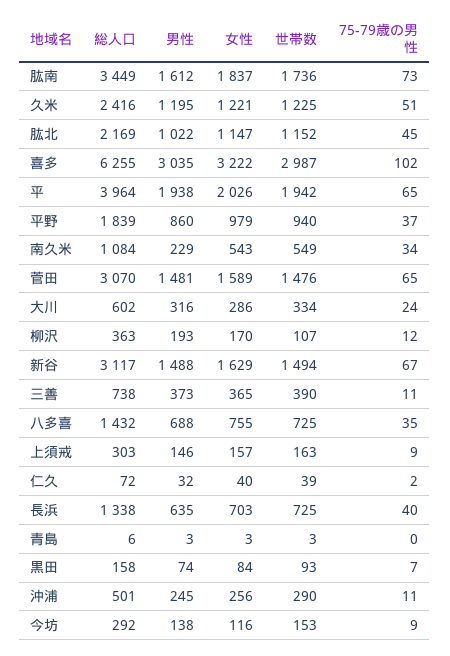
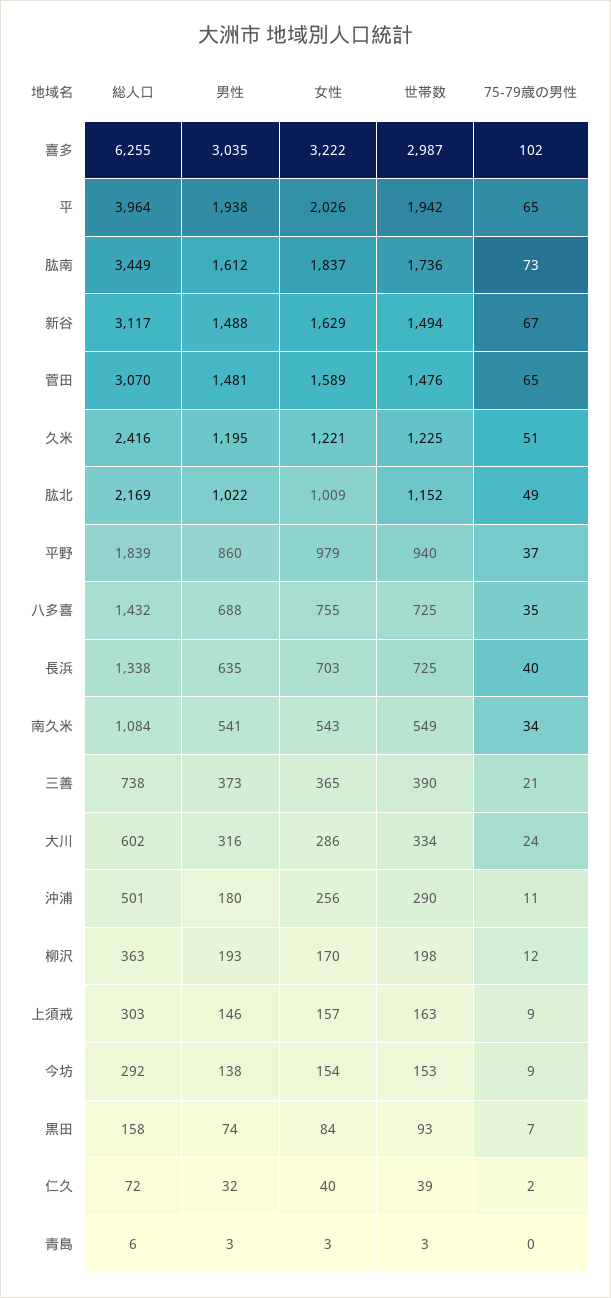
女性, 肱北: 1147 -> 1009
75-79歳の男性, 肱北: 45 -> 49
男性, 南久米: 229 -> 541
世帯数, 柳沢: 107 -> 198
75-79歳の男性, 三善: 11 -> 21
男性, 沖浦: 245 -> 180
女性, 今坊: 116 -> 154

